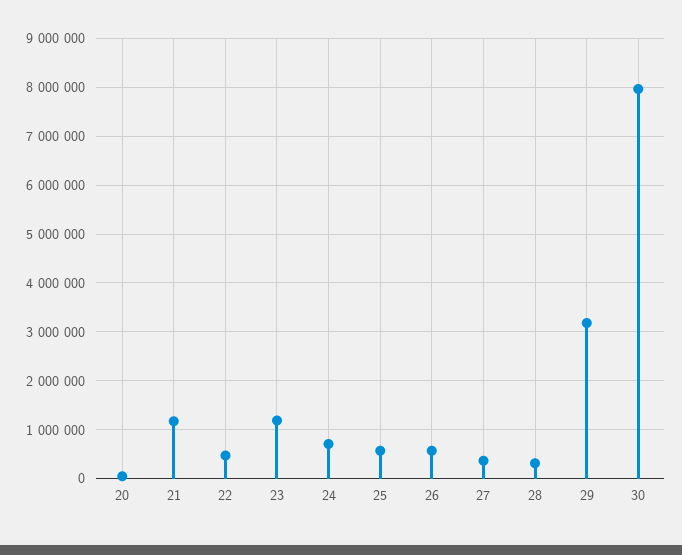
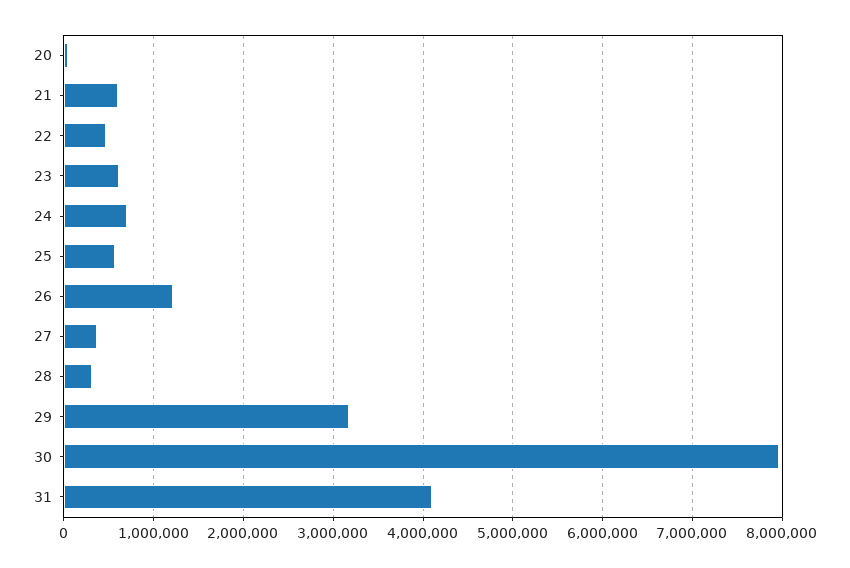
21: 1200000 -> 600000
23: 1200000 -> 600000
26: 600000 -> 1200000
31: none -> 4100000

